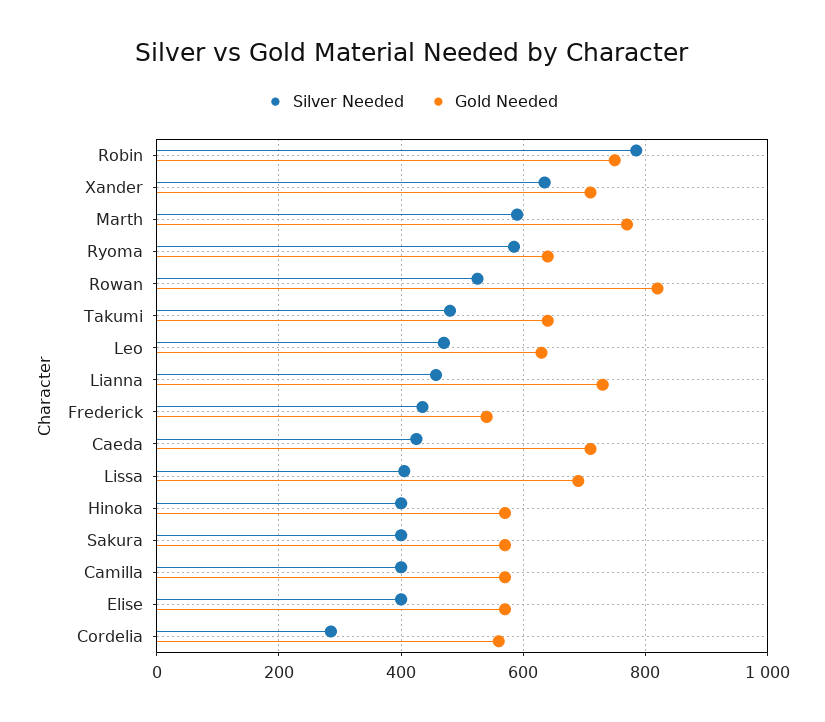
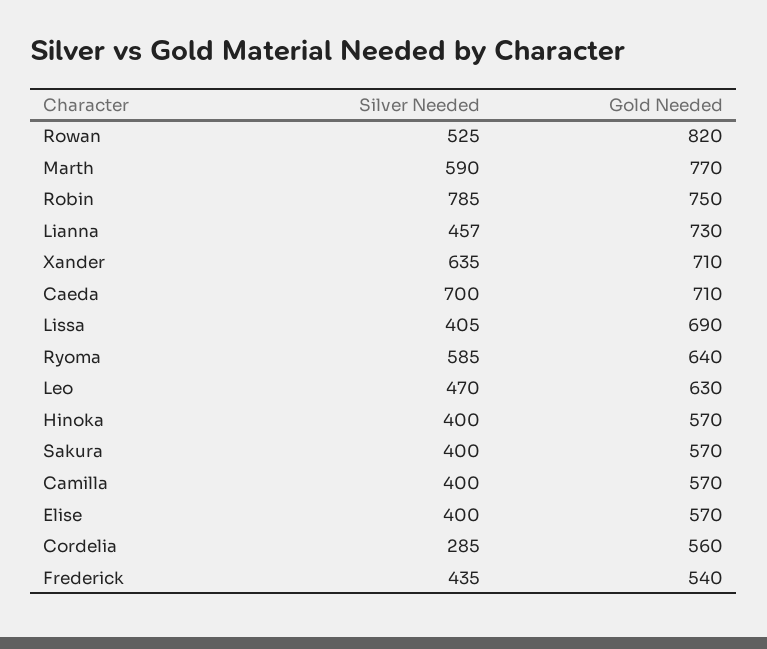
Silver Needed, Takumi: 480 -> none
Gold Needed, Takumi: 640 -> none
Silver Needed, Caeda: 420 -> 700

